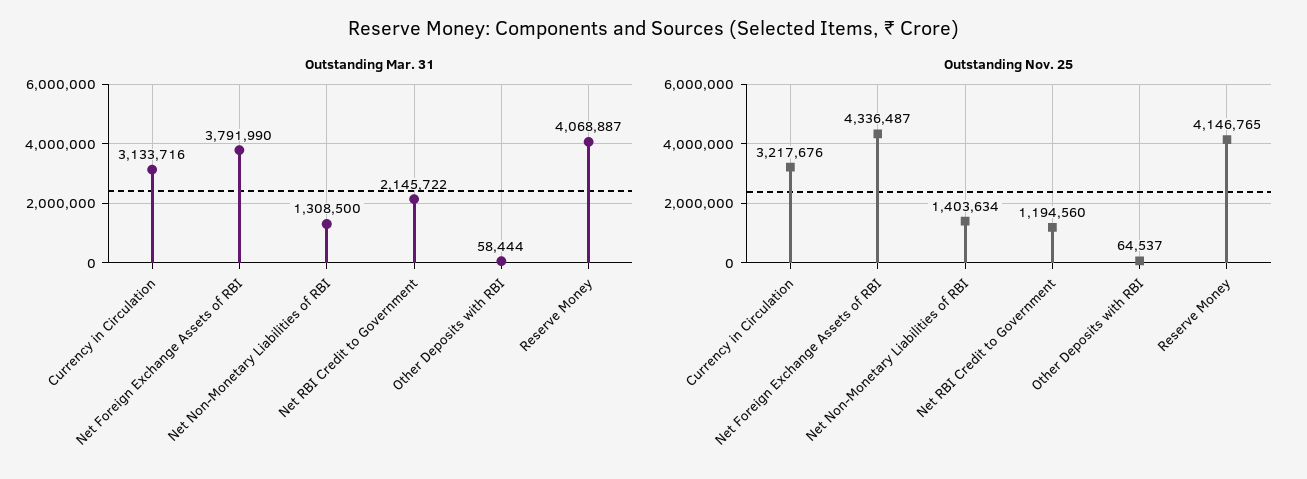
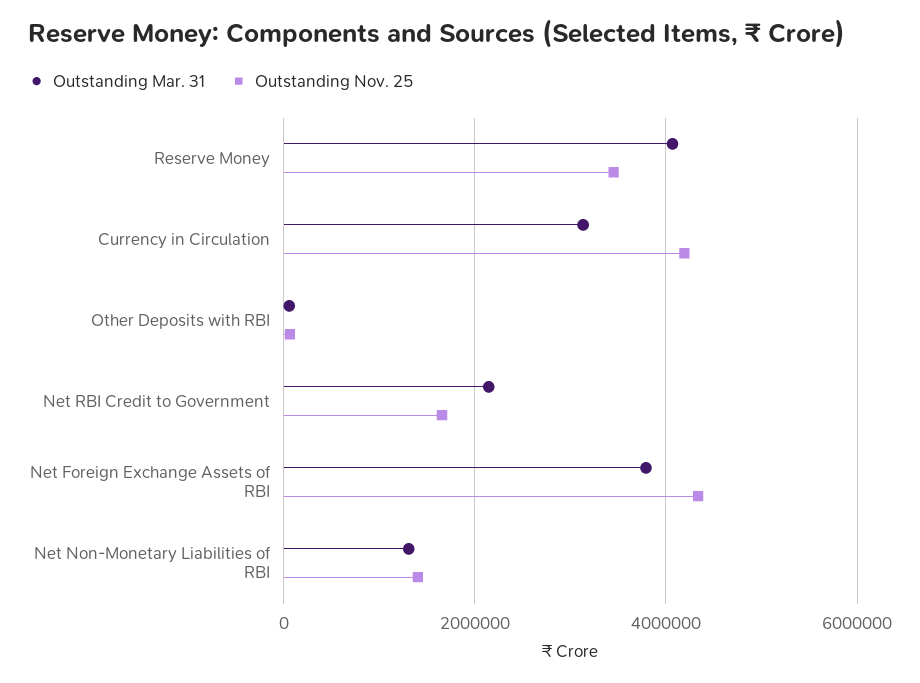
Outstanding Nov. 25, Currency in Circulation: 3217676 -> 4200000
Outstanding Nov. 25, Net RBI Credit to Government: 1194560 -> 1600000
Outstanding Nov. 25, Reserve Money: 4146765 -> 3400000

